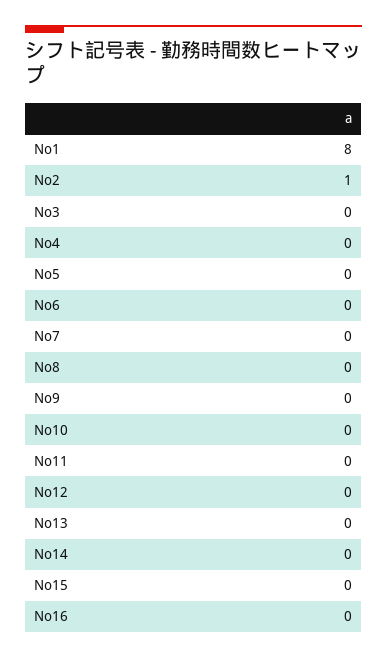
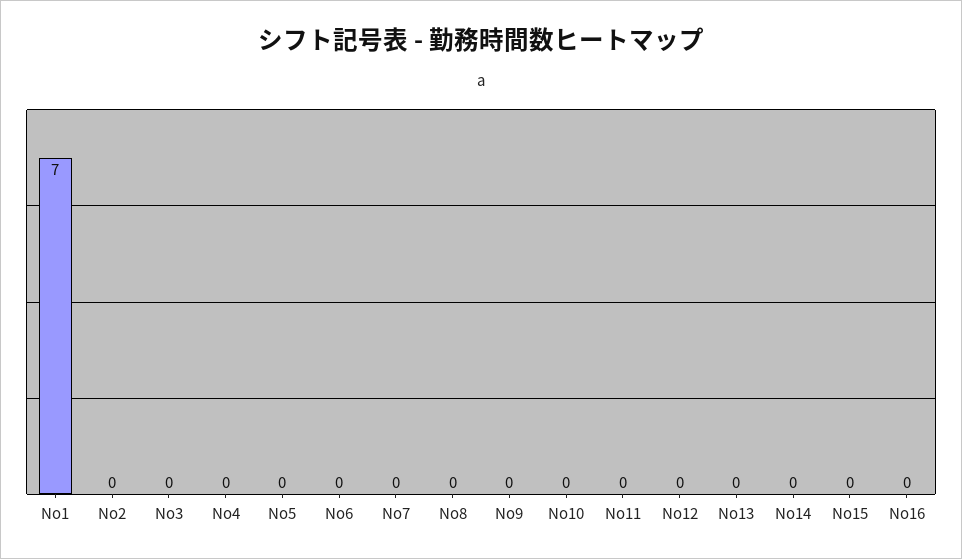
No1: 8 -> 7
No2: 1 -> 0

